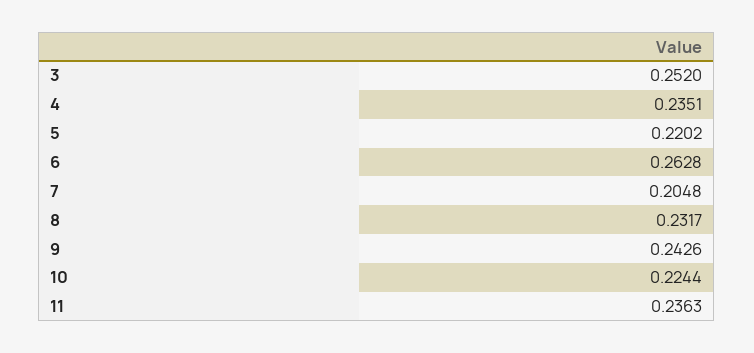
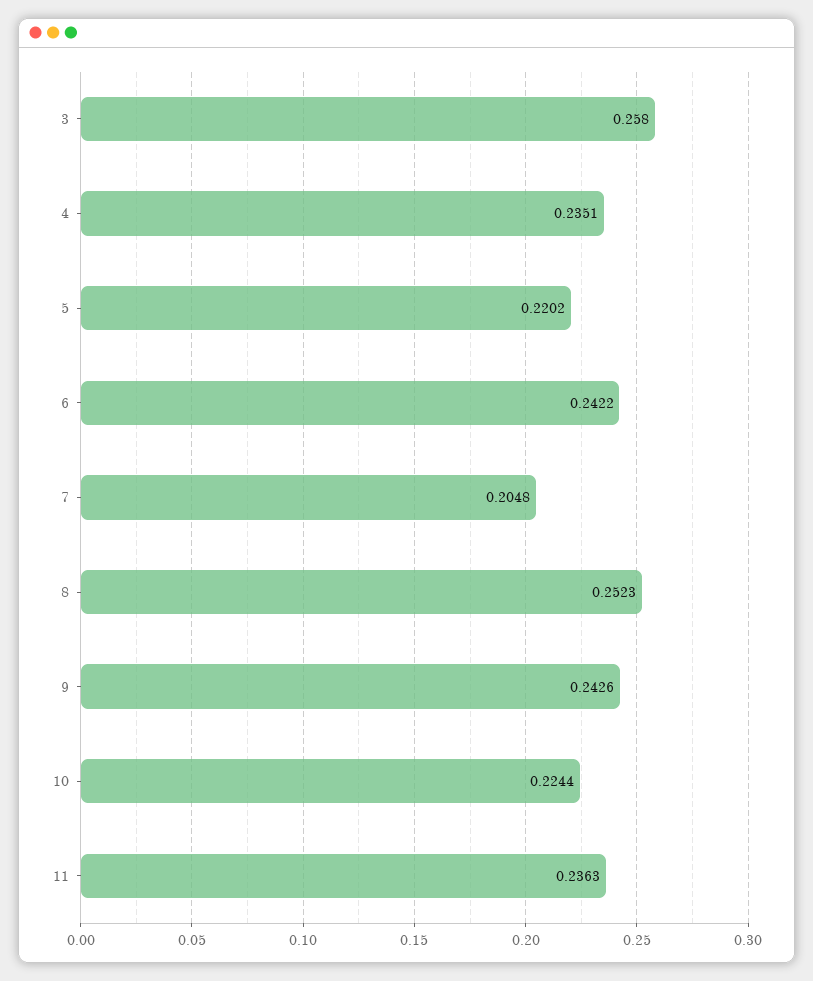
3: 0.252 -> 0.258
6: 0.2628 -> 0.2422
8: 0.2317 -> 0.2523

